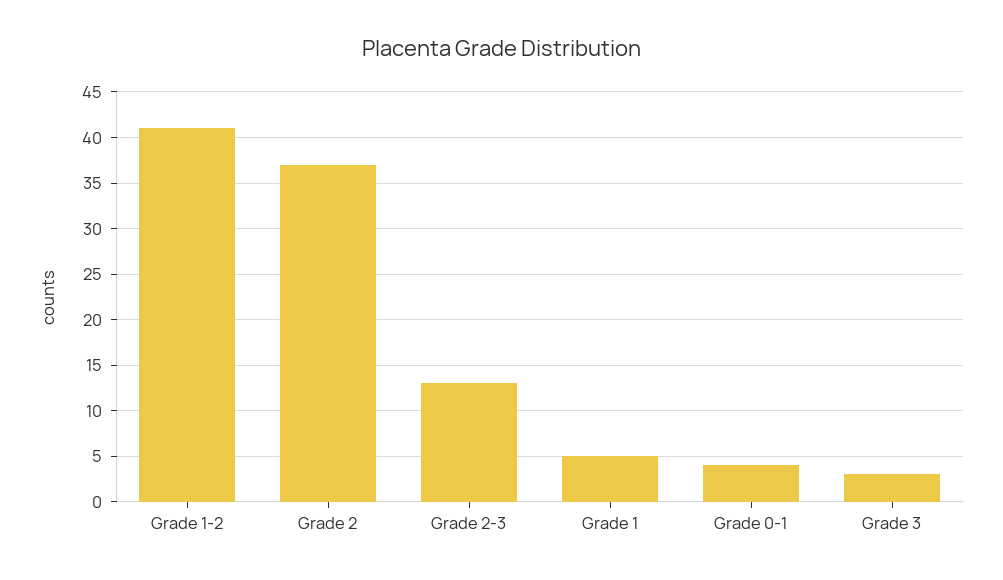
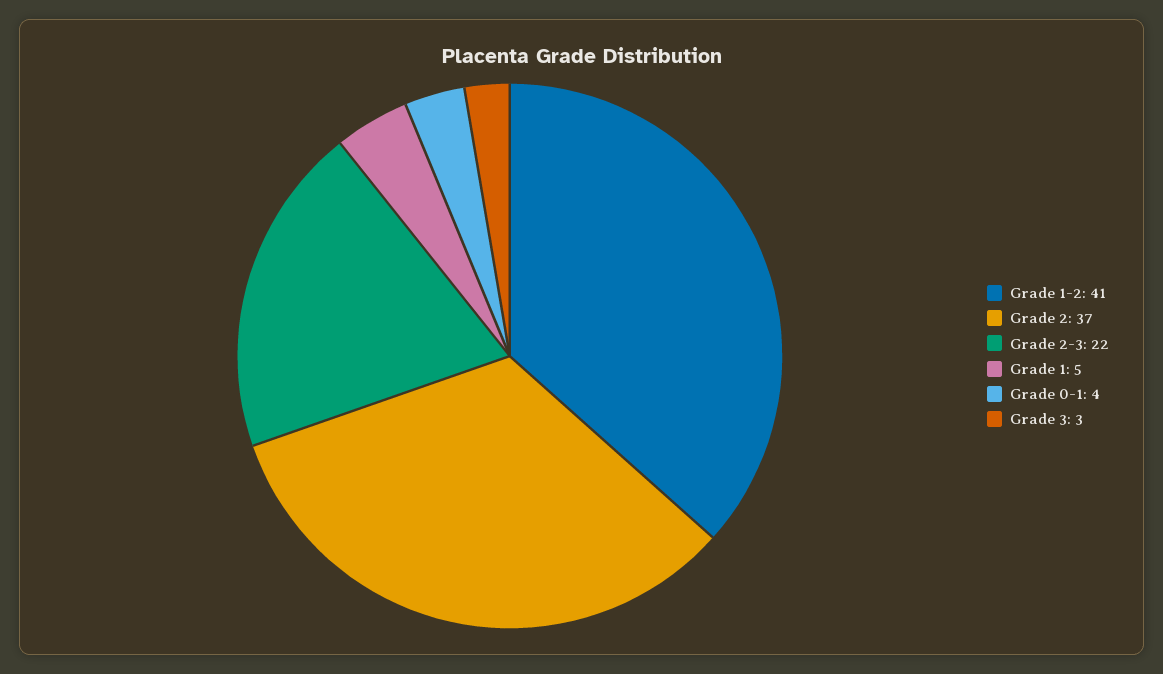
Grade 2-3: 13 -> 22

